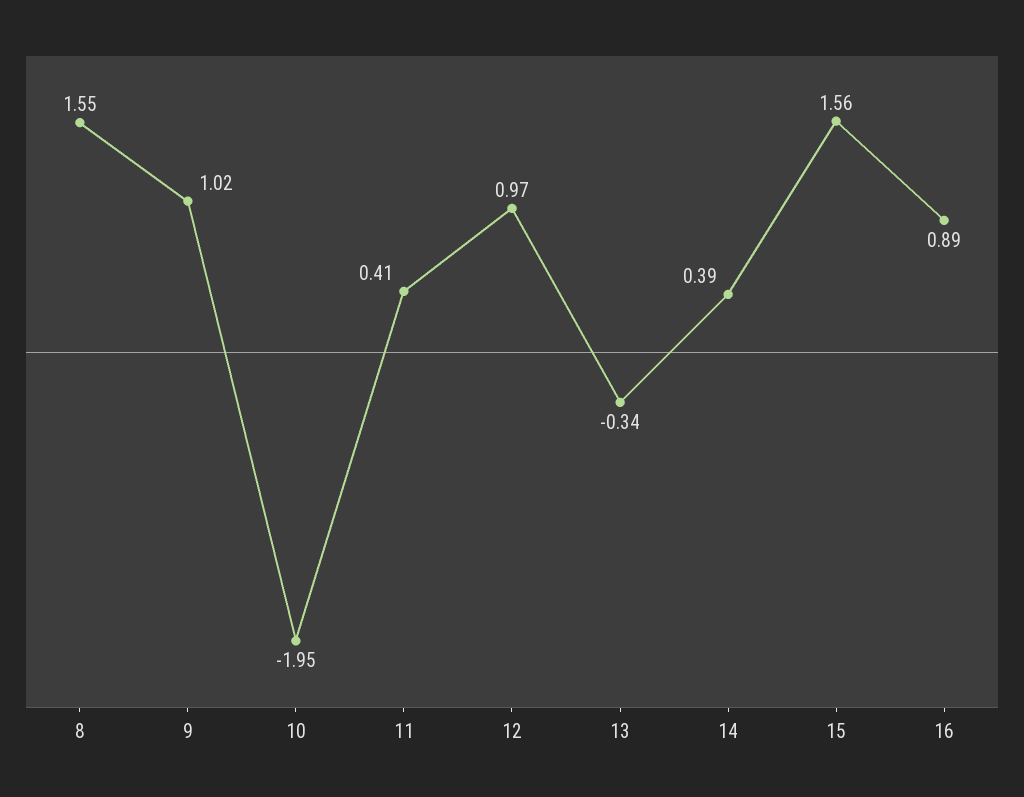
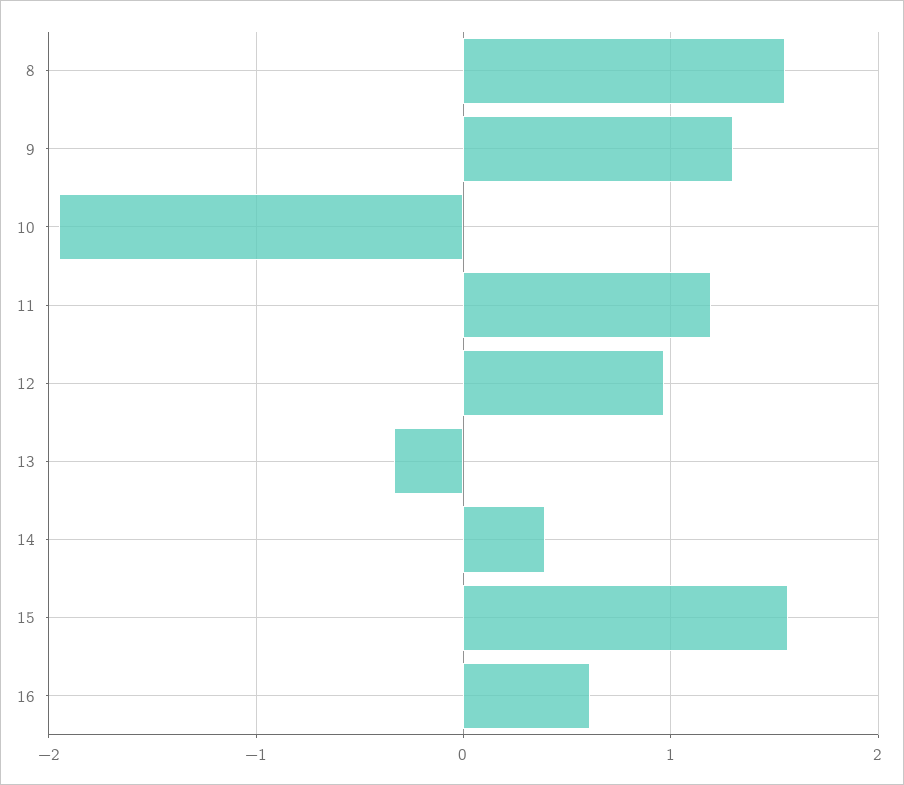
9: 1.02 -> 1.3
11: 0.41 -> 1.2
16: 0.89 -> 0.6

